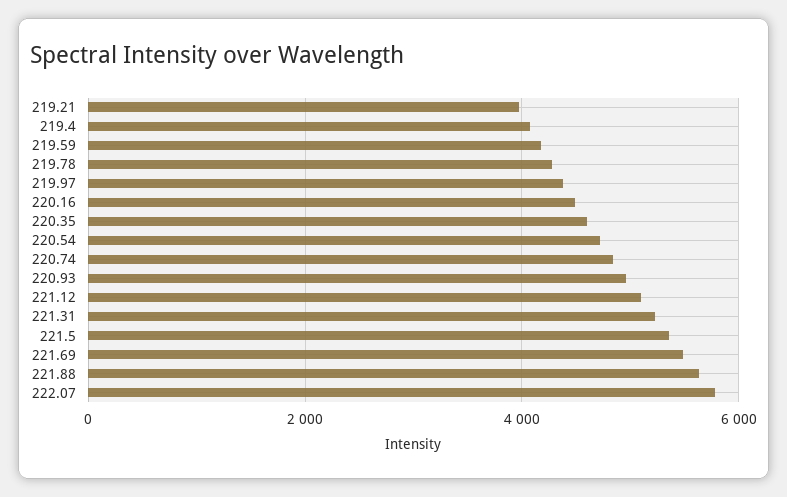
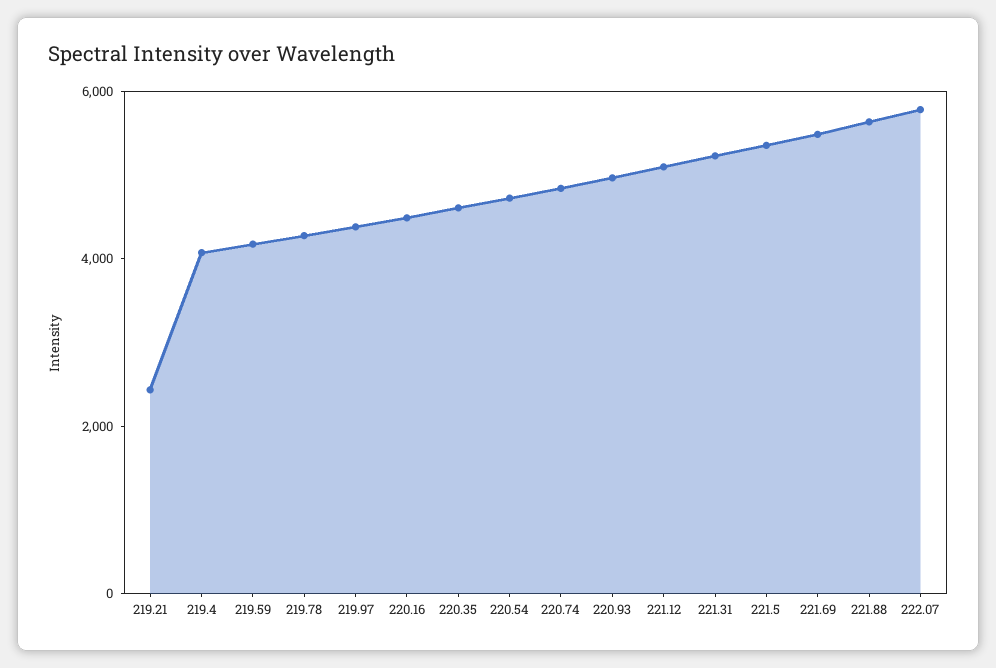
219.21: 4000 -> 2500

